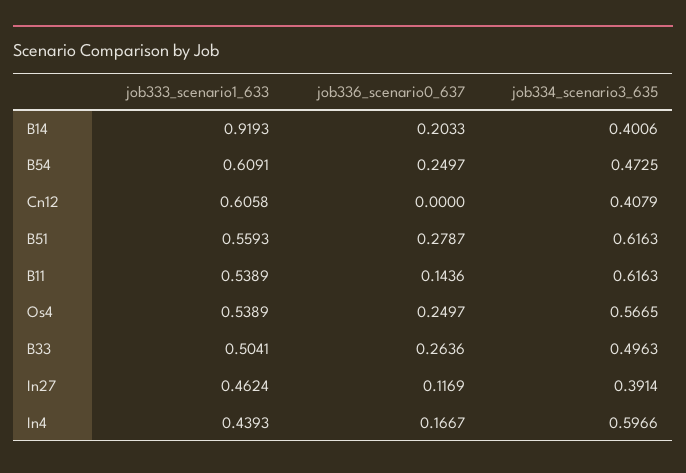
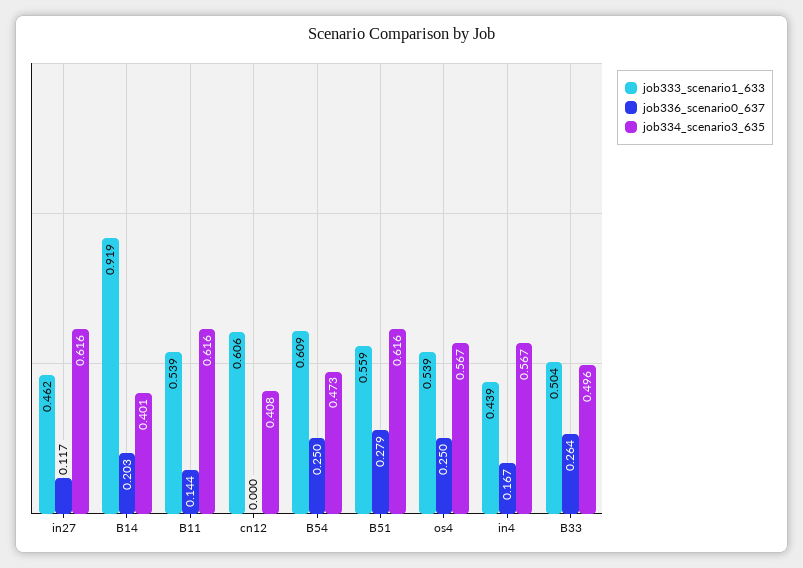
job334_scenario3_635, In27: 0.3914 -> 0.616
job334_scenario3_635, In4: 0.5966 -> 0.567

